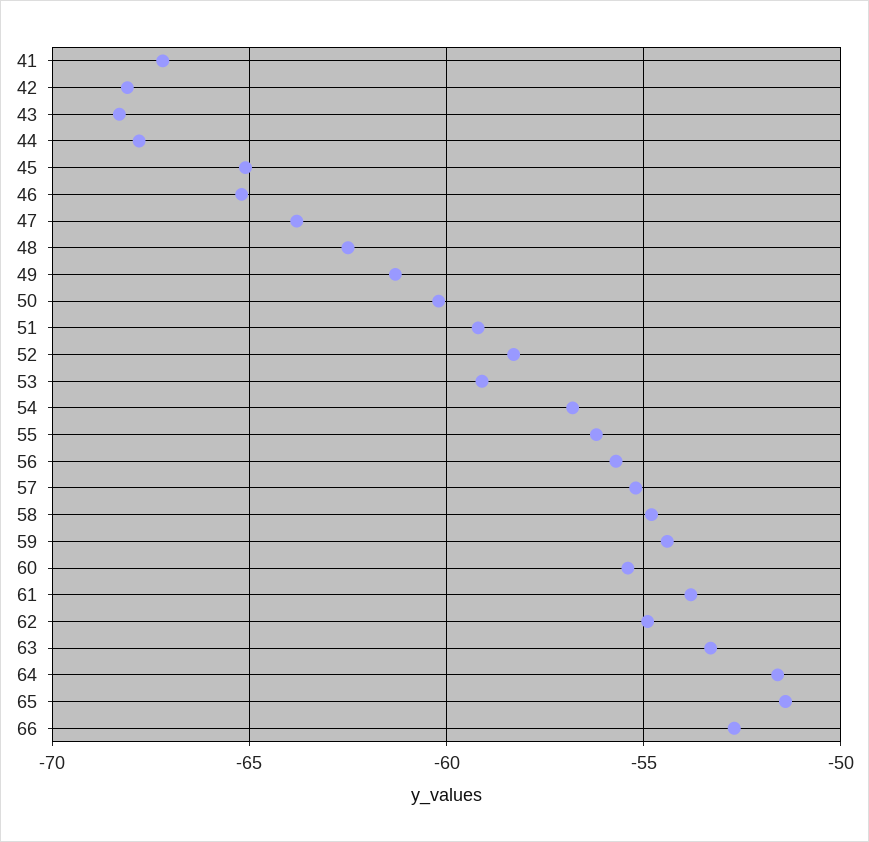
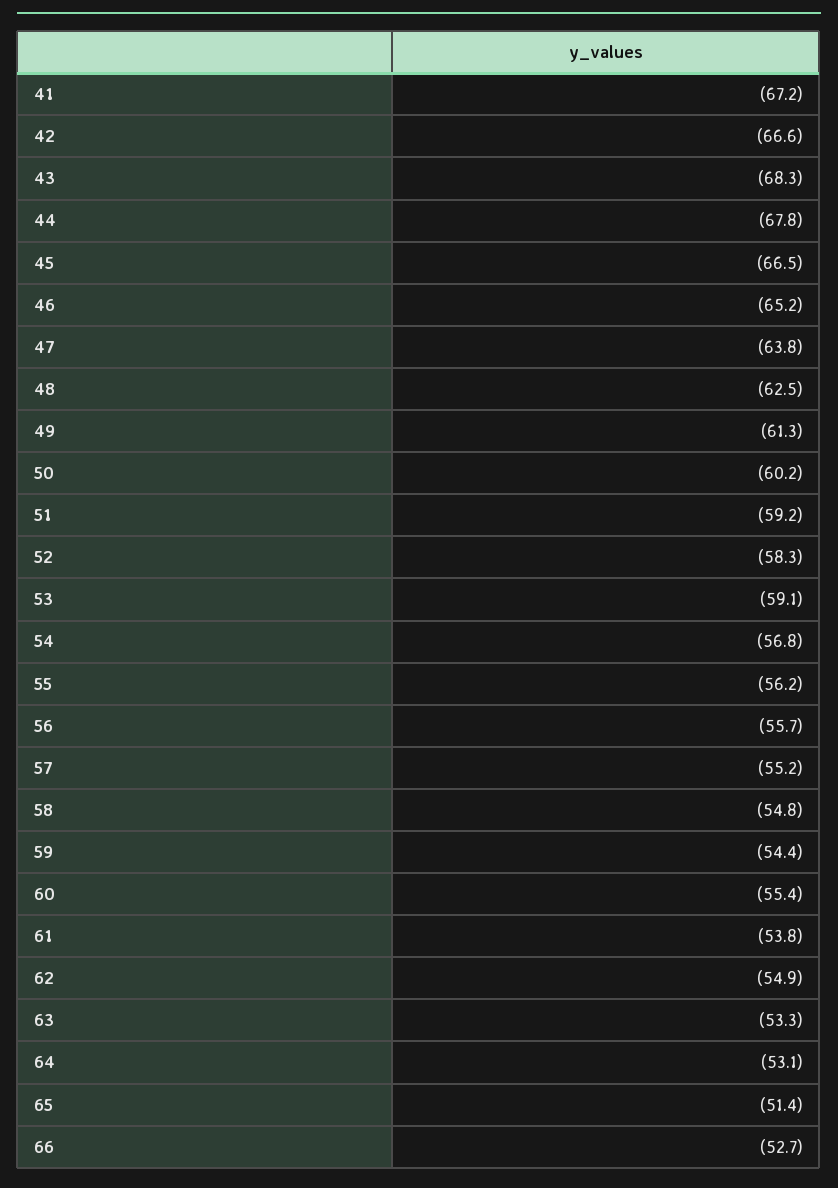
42: -68 -> -66.6
45: -65 -> -66.5
64: -51.5 -> -53.1

